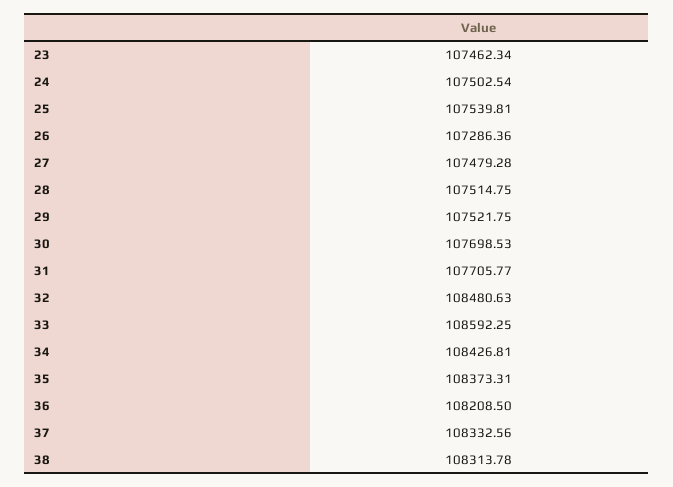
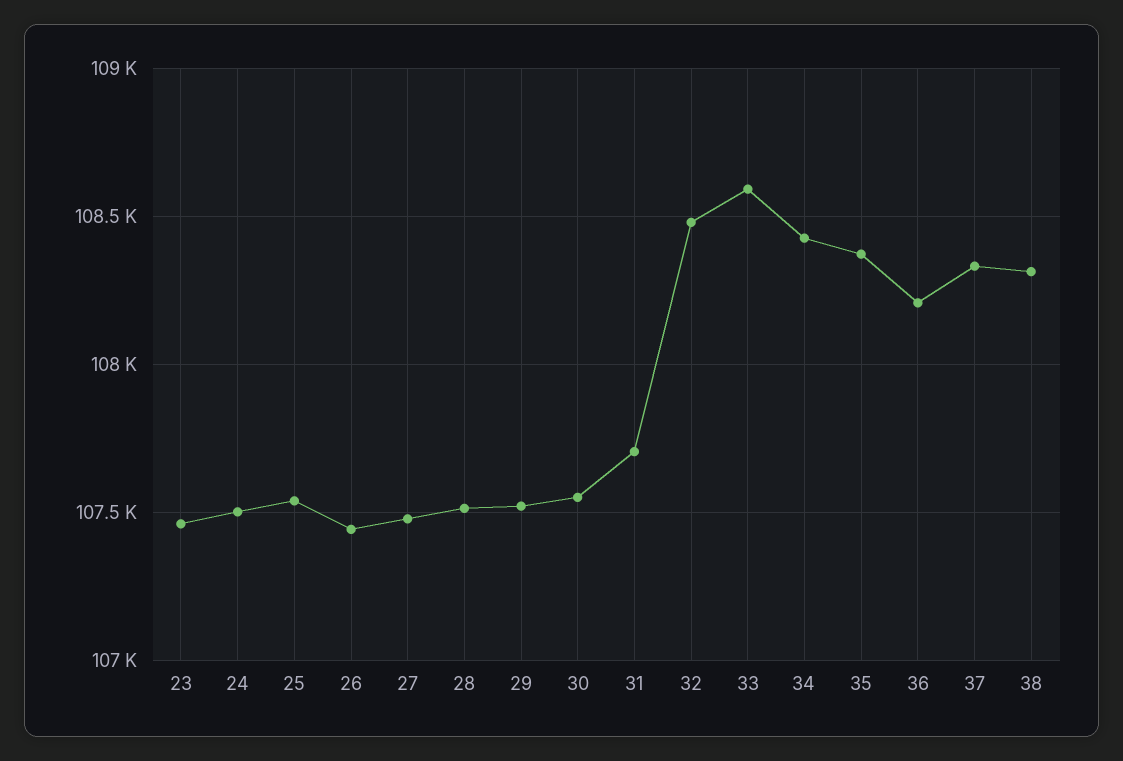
26: 107286.36 -> 107450
30: 107698.53 -> 107550

